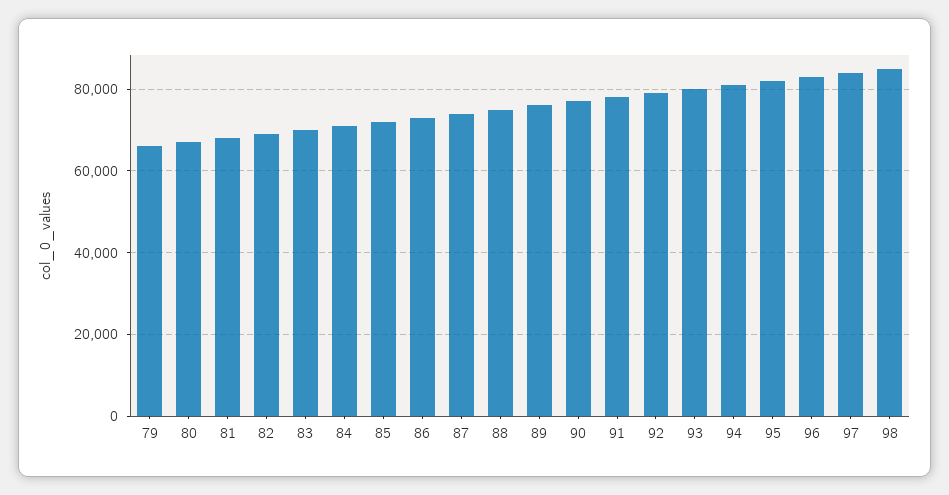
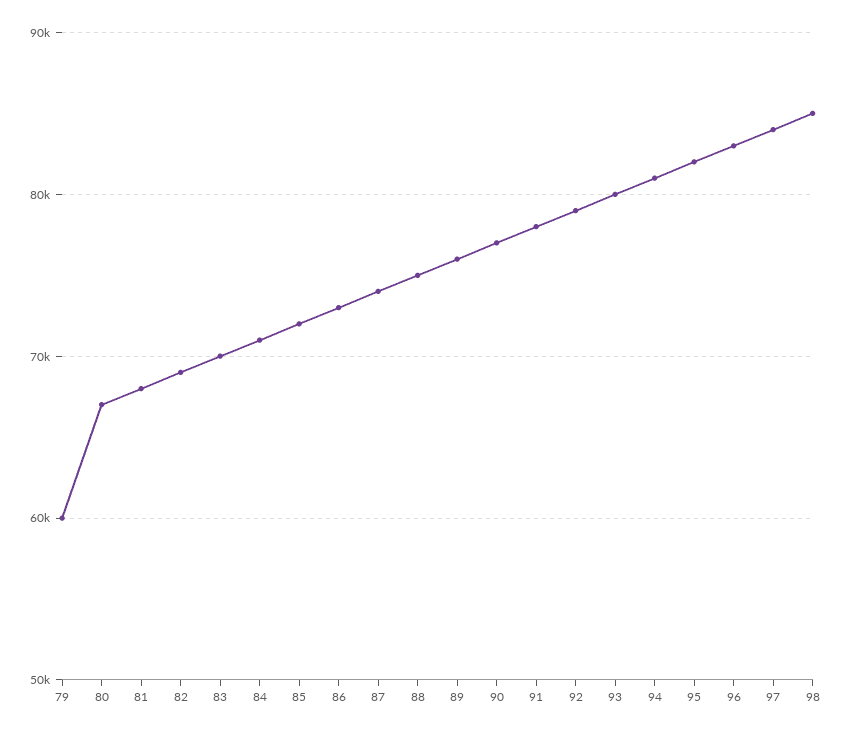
79: 66000 -> 60000

